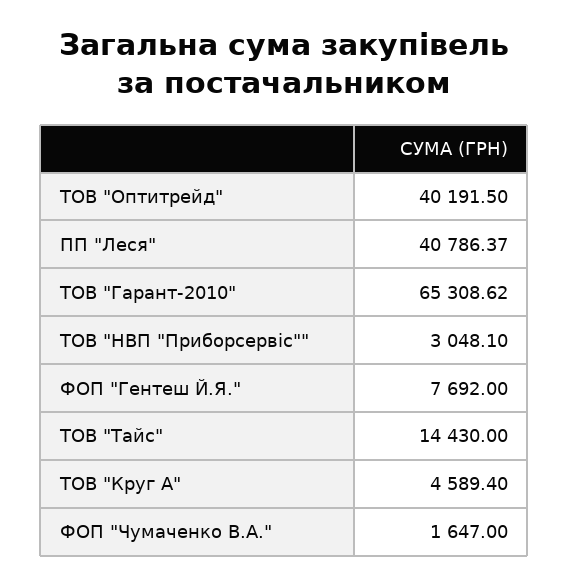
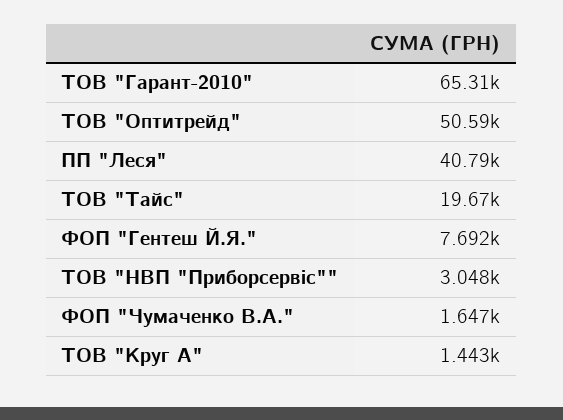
ТОВ "Оптитрейд": 40191.5 -> 50590
ТОВ "Тайс": 14430 -> 19670
ТОВ "Круг А": 4589.4 -> 1443

